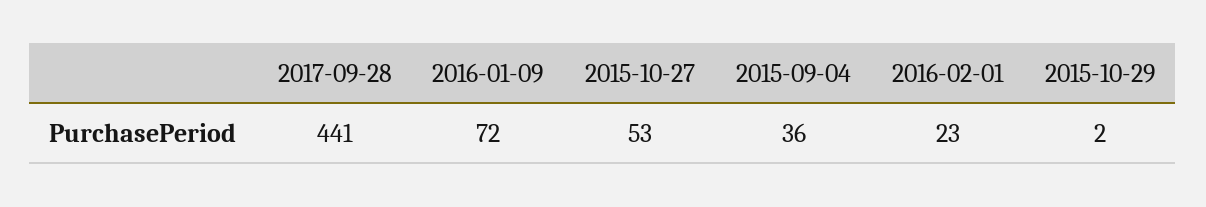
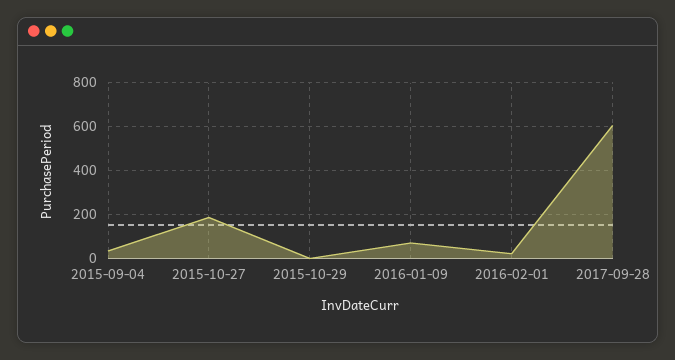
2017-09-28: 441 -> 600
2015-10-27: 53 -> 200

